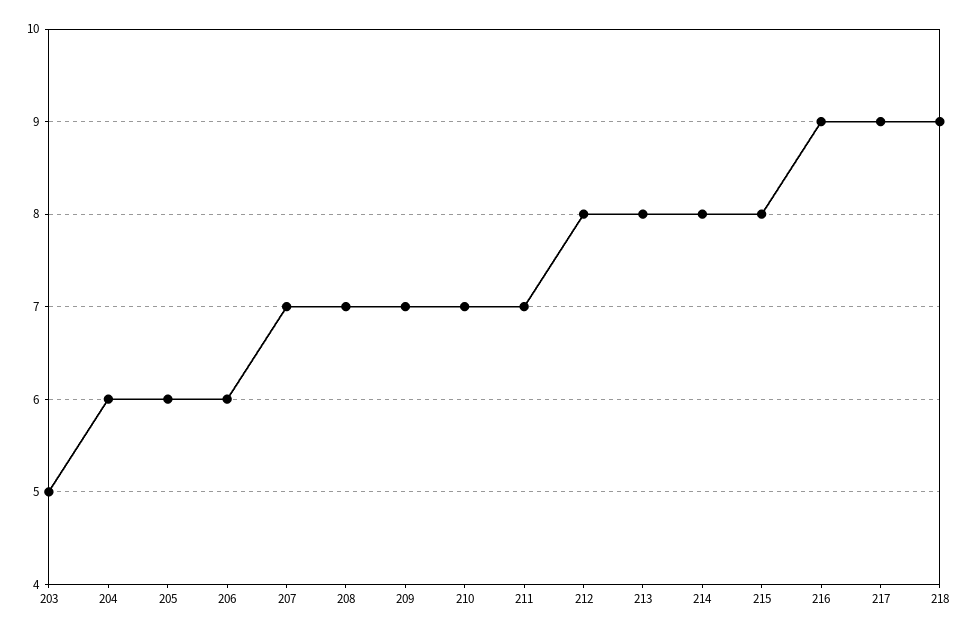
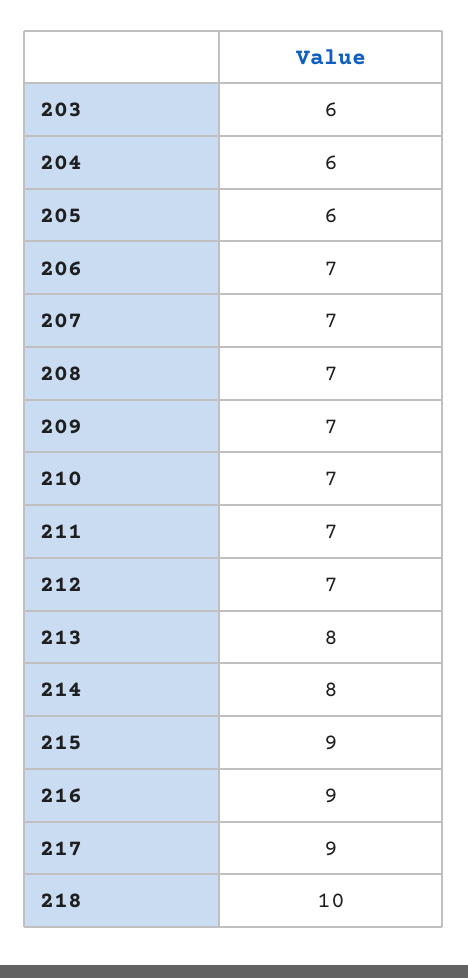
203: 5 -> 6
206: 6 -> 7
212: 8 -> 7
215: 8 -> 9
218: 9 -> 10

